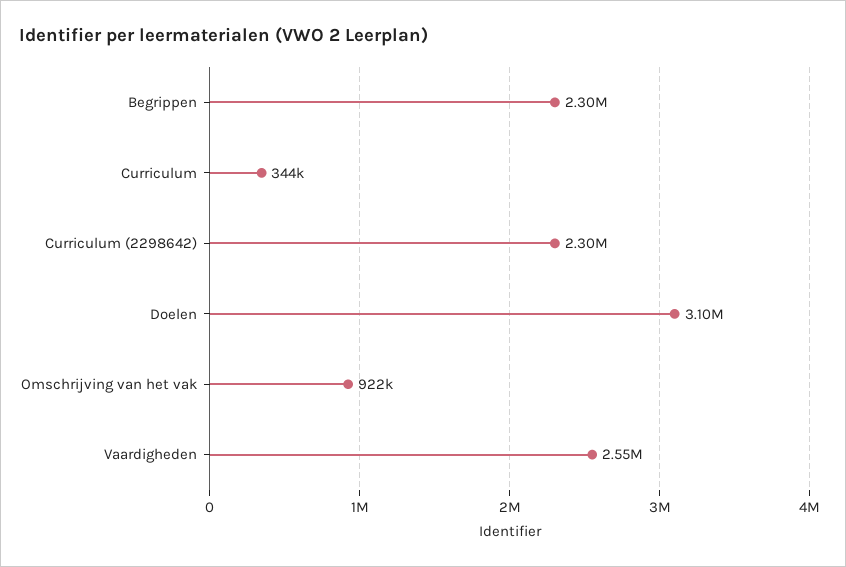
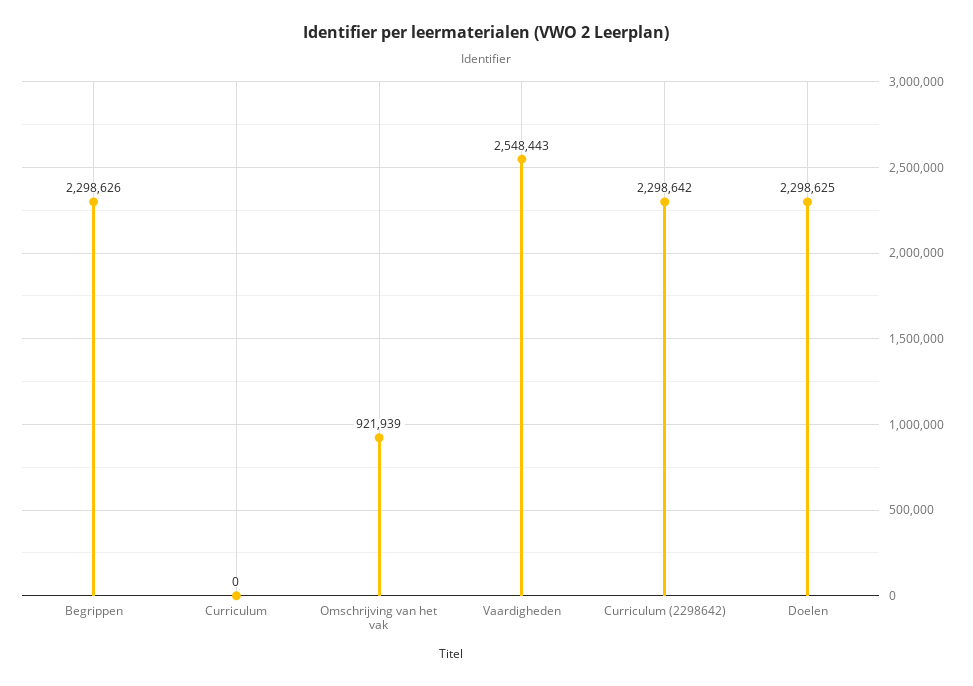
Curriculum: 344000 -> 0
Doelen: 3100000 -> 2298625

